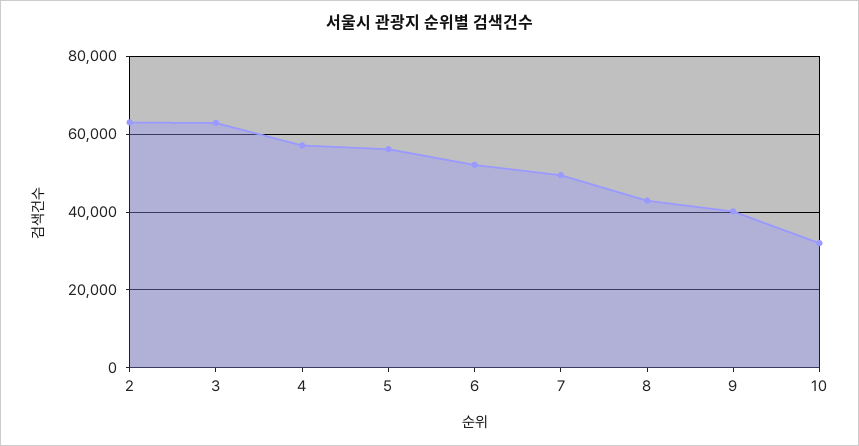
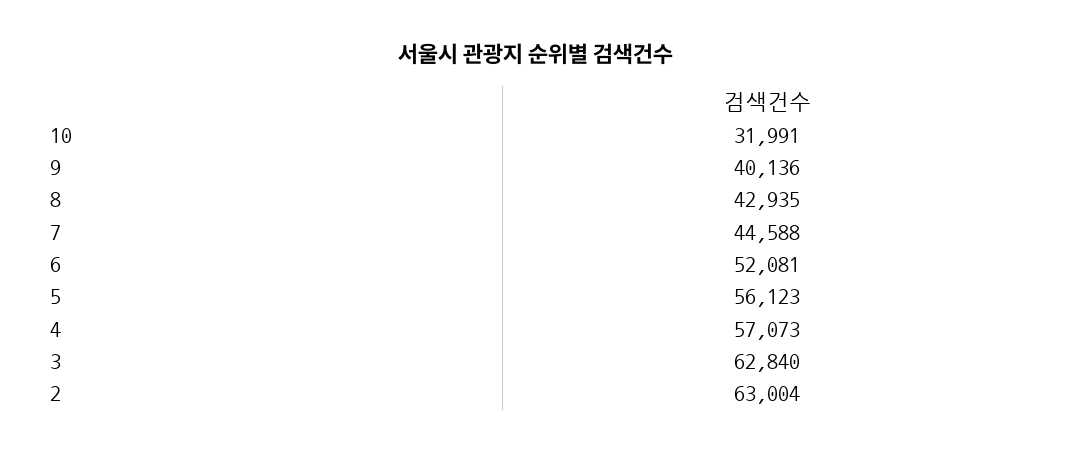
7: 50000 -> 44588

